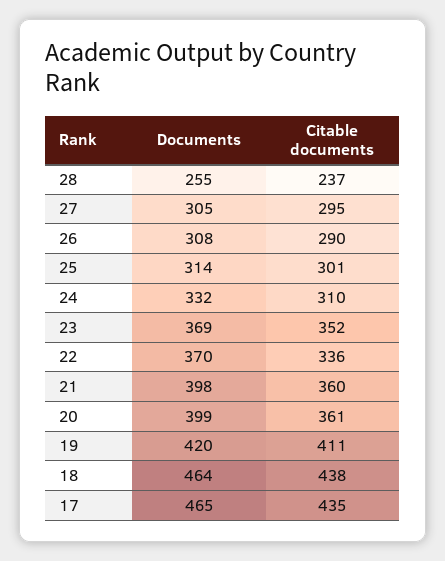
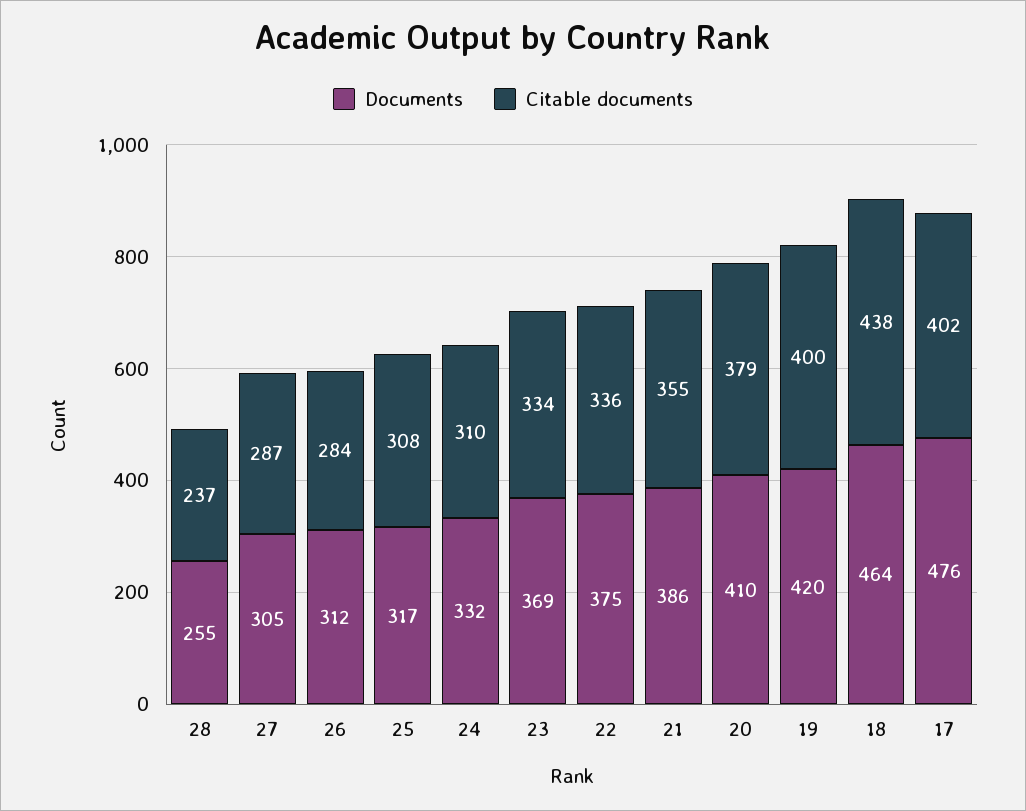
Citable documents, 27: 295 -> 287
Documents, 26: 308 -> 312
Citable documents, 26: 290 -> 284
Documents, 25: 314 -> 317
Citable documents, 25: 301 -> 308
Citable documents, 23: 352 -> 334
Documents, 22: 370 -> 375
Documents, 21: 398 -> 386
Citable documents, 21: 360 -> 355
Documents, 20: 399 -> 410
Citable documents, 20: 361 -> 379
Citable documents, 19: 411 -> 400
Documents, 17: 465 -> 476
Citable documents, 17: 435 -> 402

